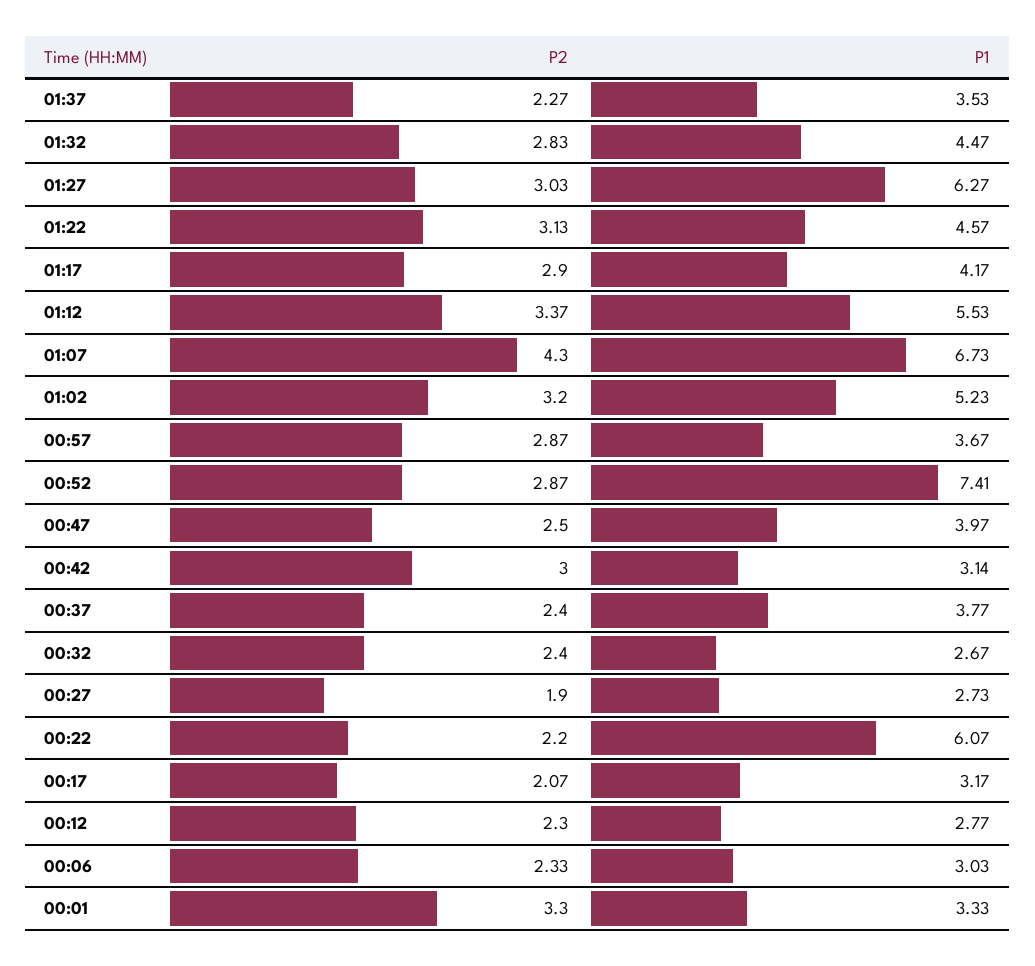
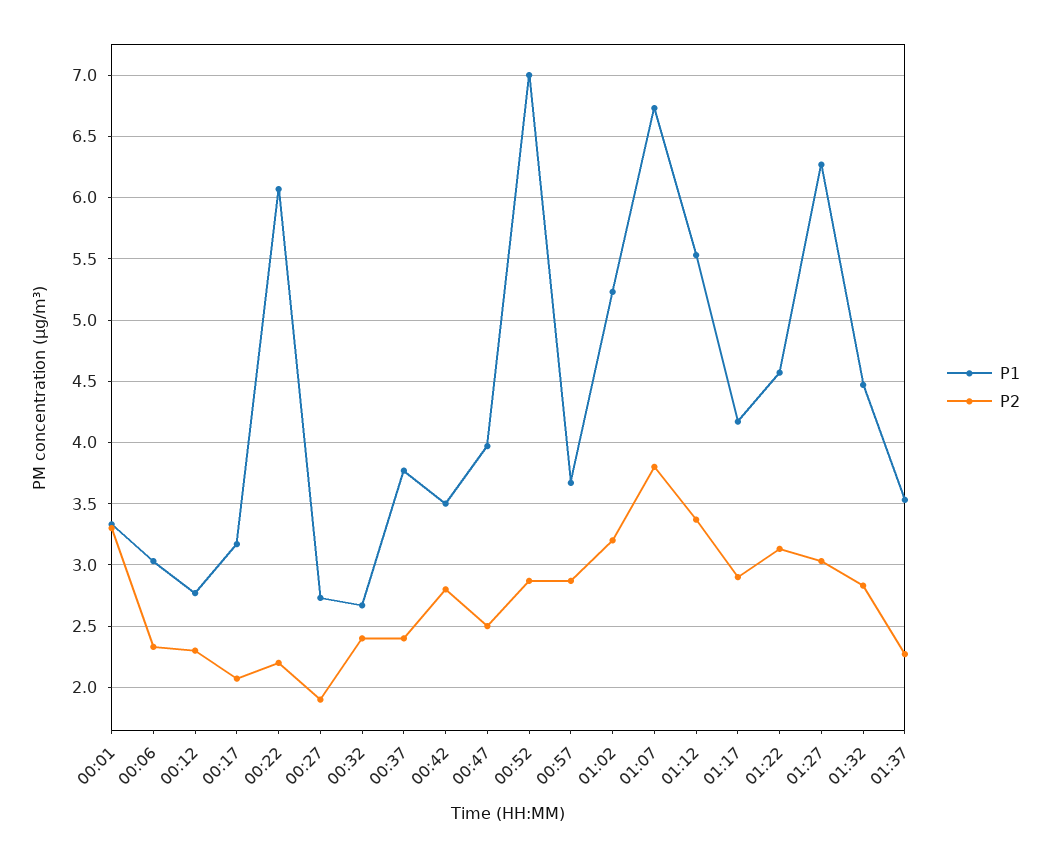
P2, 01:07: 4.3 -> 3.8
P1, 00:52: 7.41 -> 7
P2, 00:42: 3 -> 2.8
P1, 00:42: 3.14 -> 3.5

